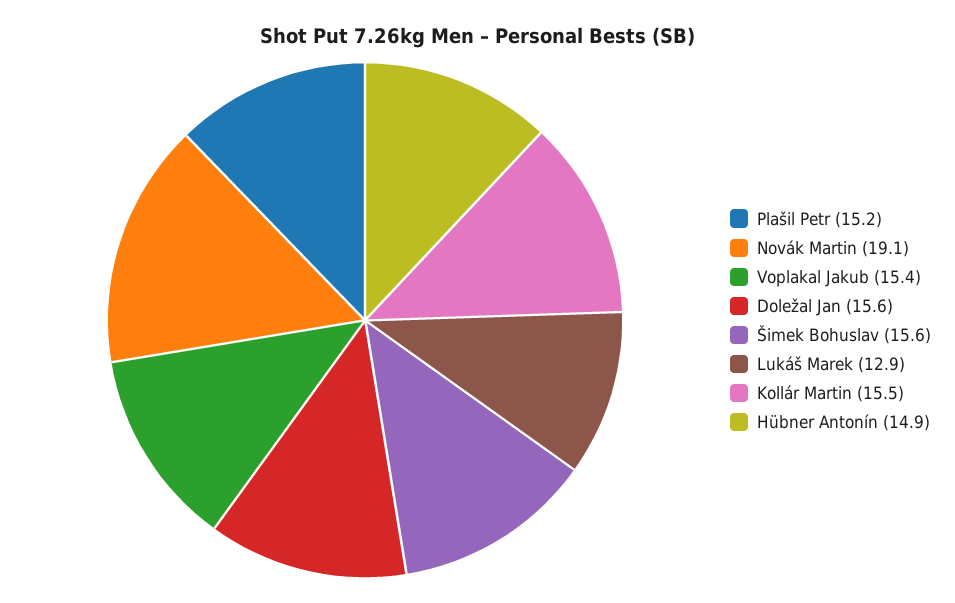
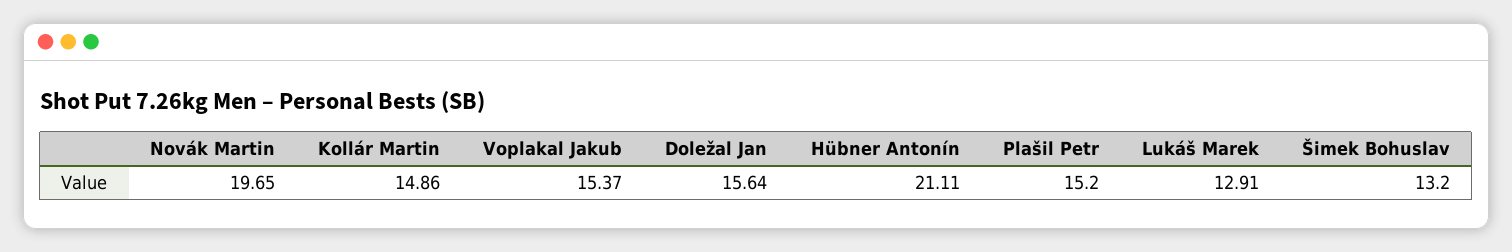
Novák Martin: 19.1 -> 19.65
Šimek Bohuslav: 15.6 -> 13.2
Kollár Martin: 15.5 -> 14.86
Hübner Antonín: 14.9 -> 21.11

